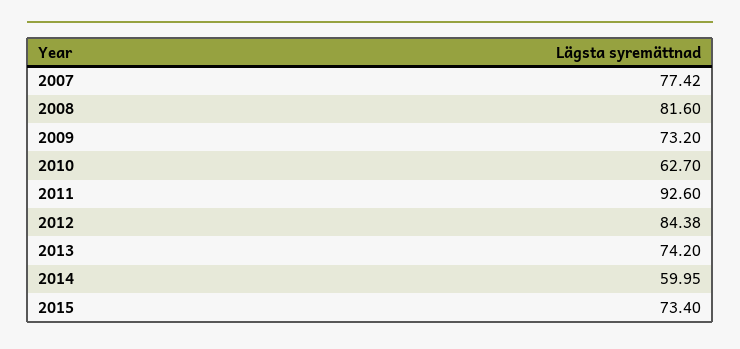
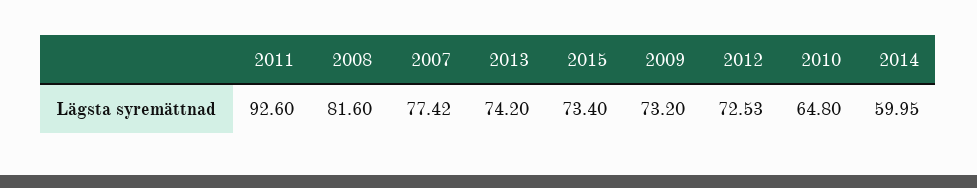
2010: 62.7 -> 64.8
2012: 84.38 -> 72.53

